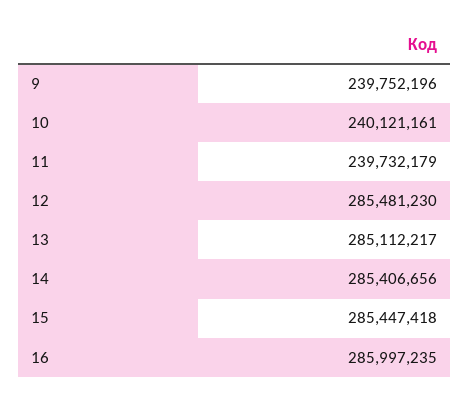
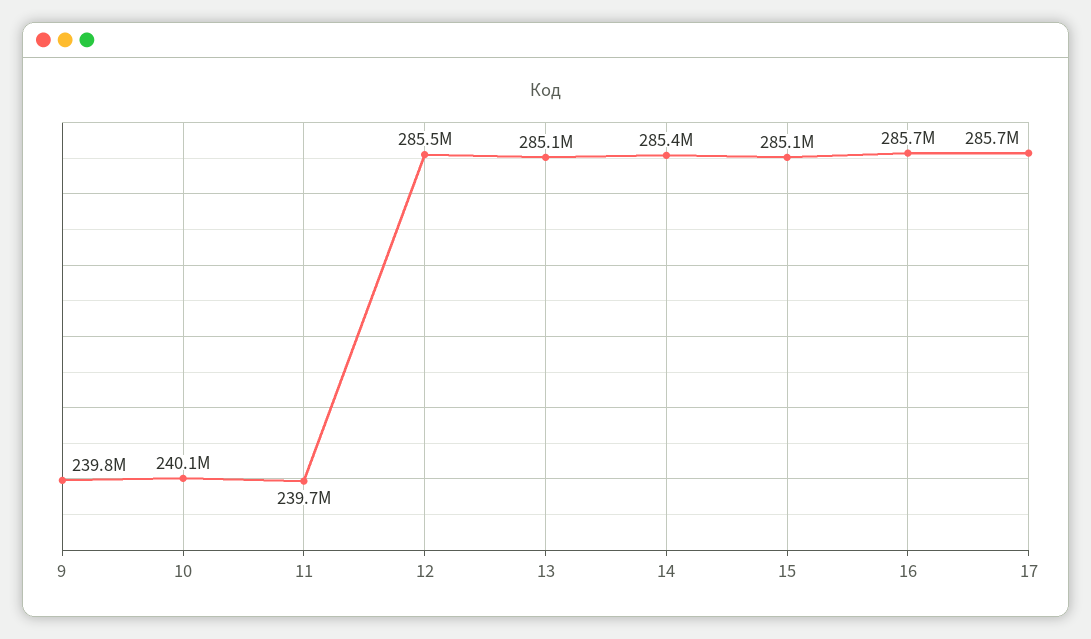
15: 285447418 -> 285100000
16: 285997235 -> 285700000
17: none -> 285700000

